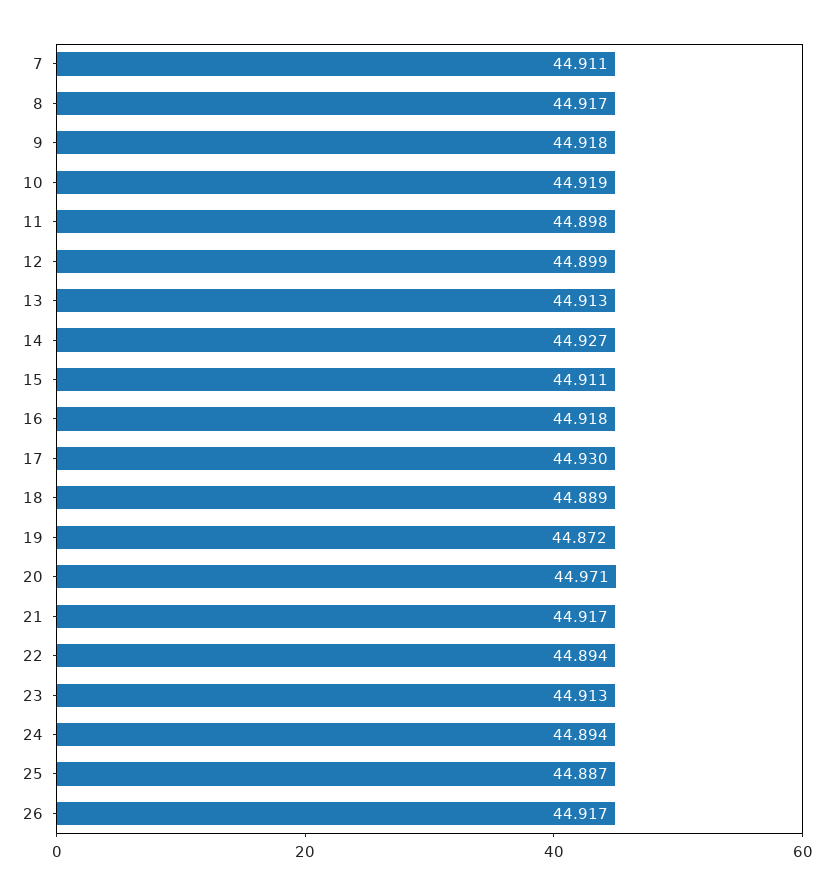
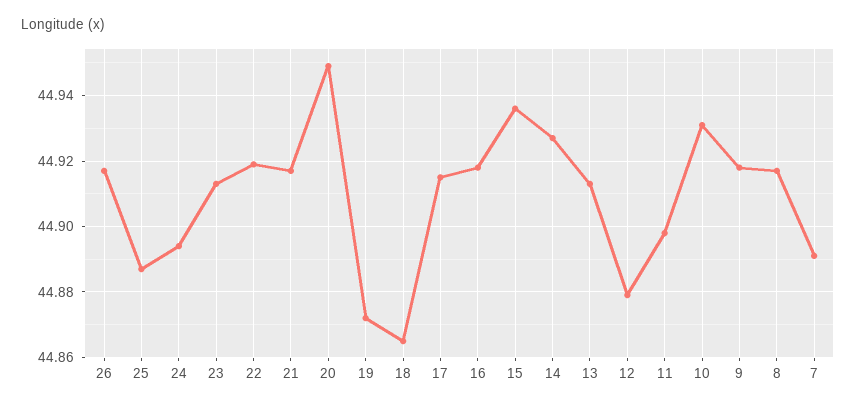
7: 44.911 -> 44.89
10: 44.919 -> 44.93
12: 44.899 -> 44.88
15: 44.911 -> 44.935
17: 44.93 -> 44.915
18: 44.889 -> 44.865
20: 44.971 -> 44.95
22: 44.894 -> 44.92

